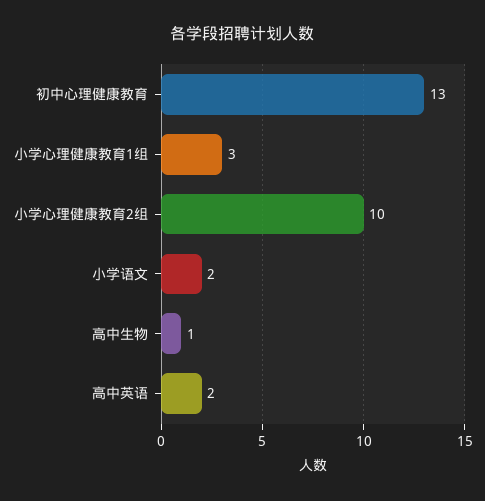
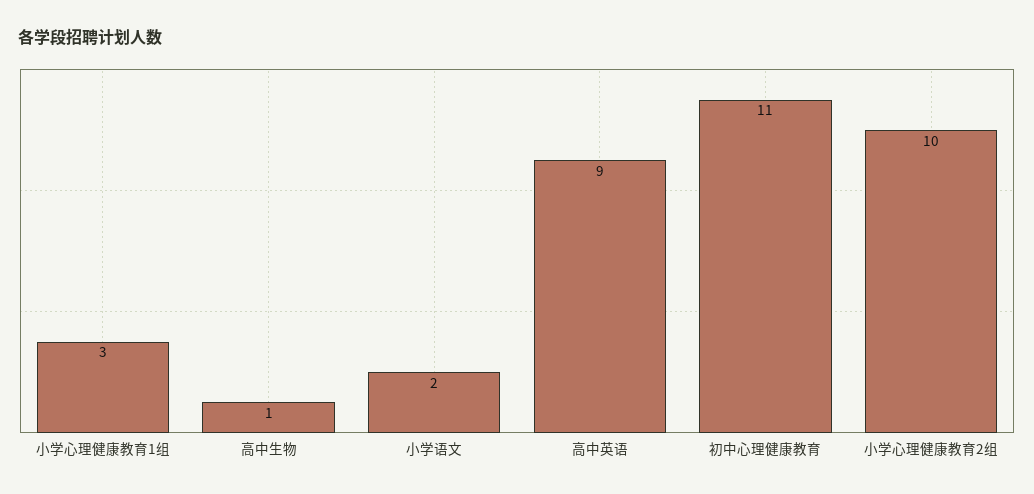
初中心理健康教育: 13 -> 11
高中英语: 2 -> 9

